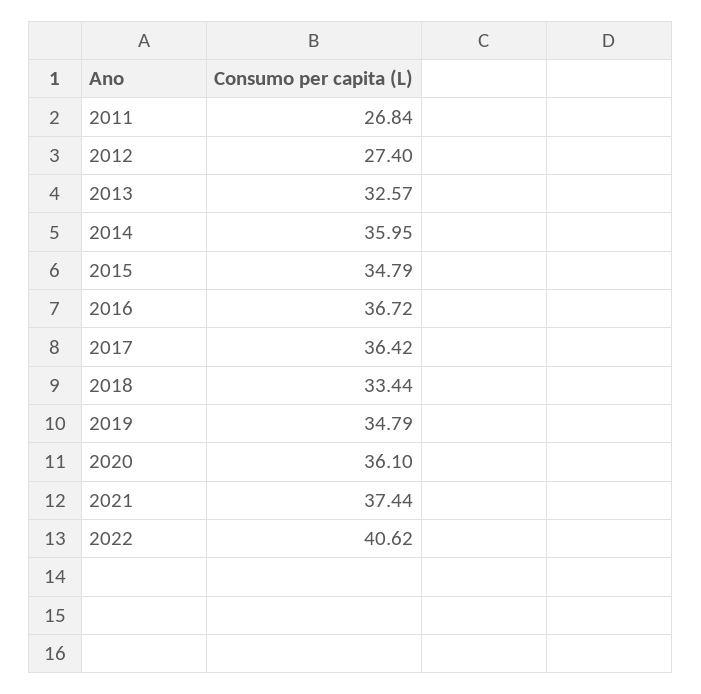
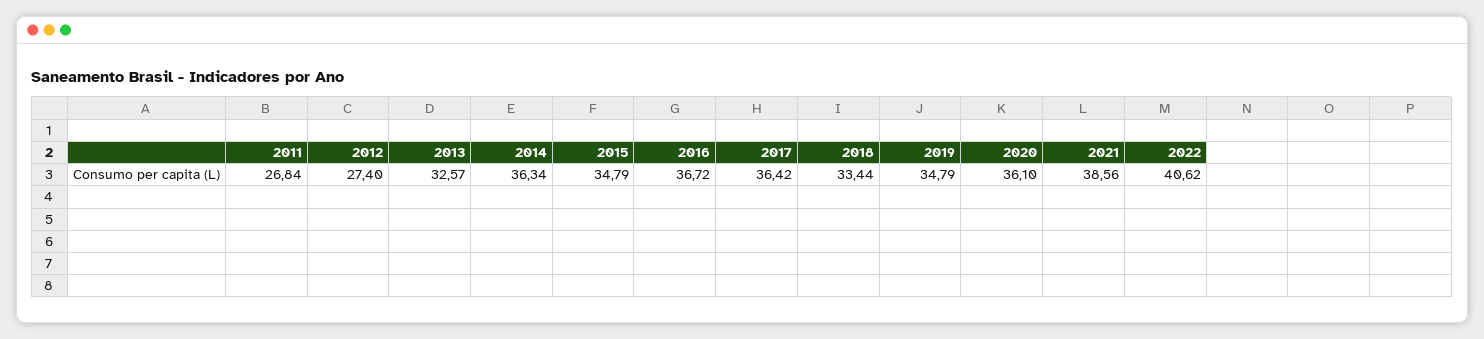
2014: 35.95 -> 36.34
2021: 37.44 -> 38.56

